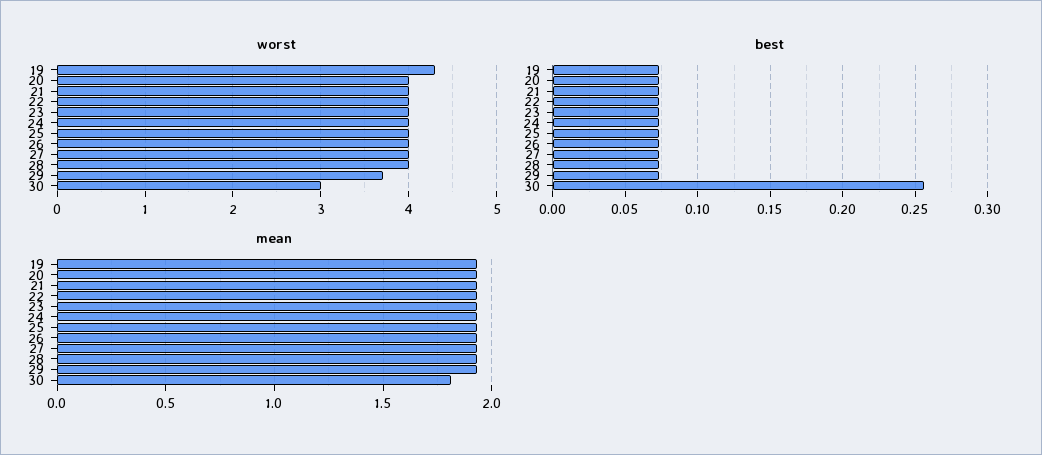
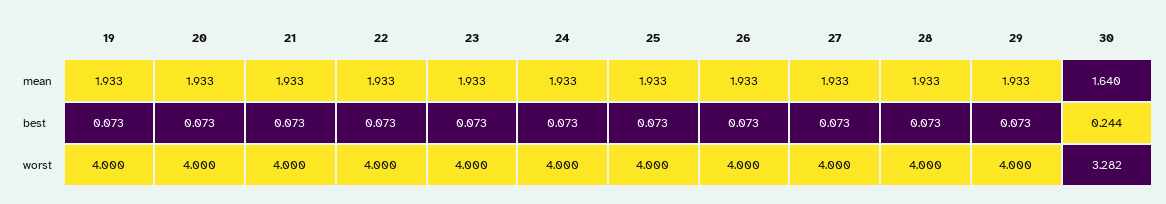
worst, 19: 4.3 -> 4
worst, 29: 3.7 -> 4
worst, 30: 3 -> 3.282
best, 30: 0.255 -> 0.244
mean, 30: 1.8 -> 1.64

